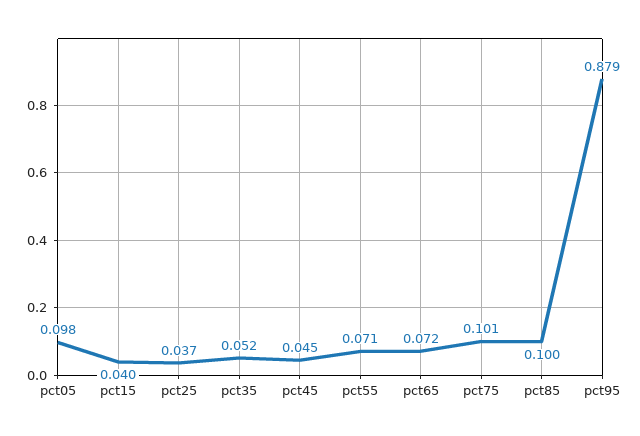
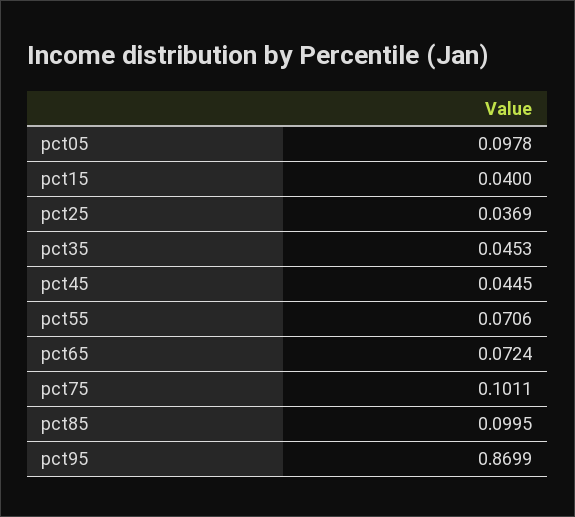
pct35: 0.052 -> 0.0453
pct95: 0.879 -> 0.8699

